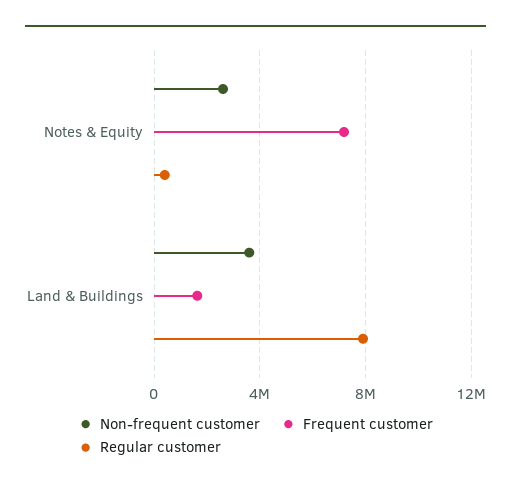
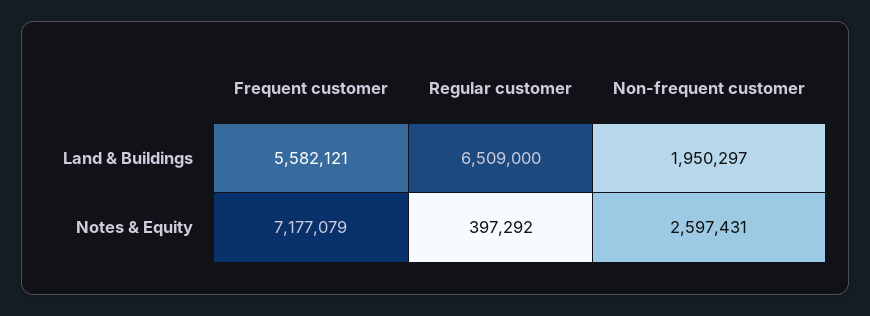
Non-frequent customer, Land & Buildings: 3500000 -> 1950297
Frequent customer, Land & Buildings: 1500000 -> 5582121
Regular customer, Land & Buildings: 8000000 -> 6509000

